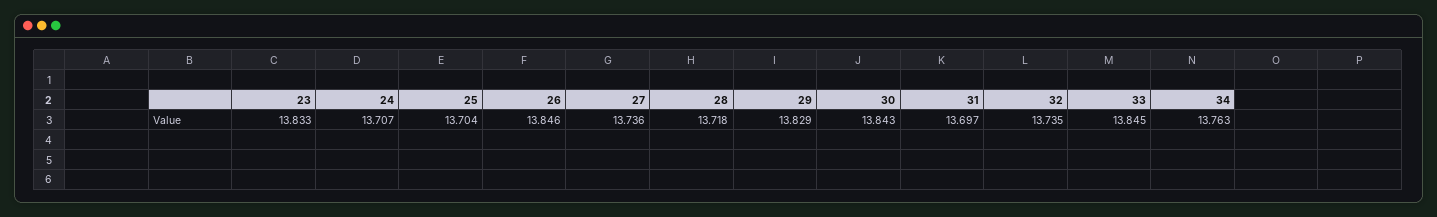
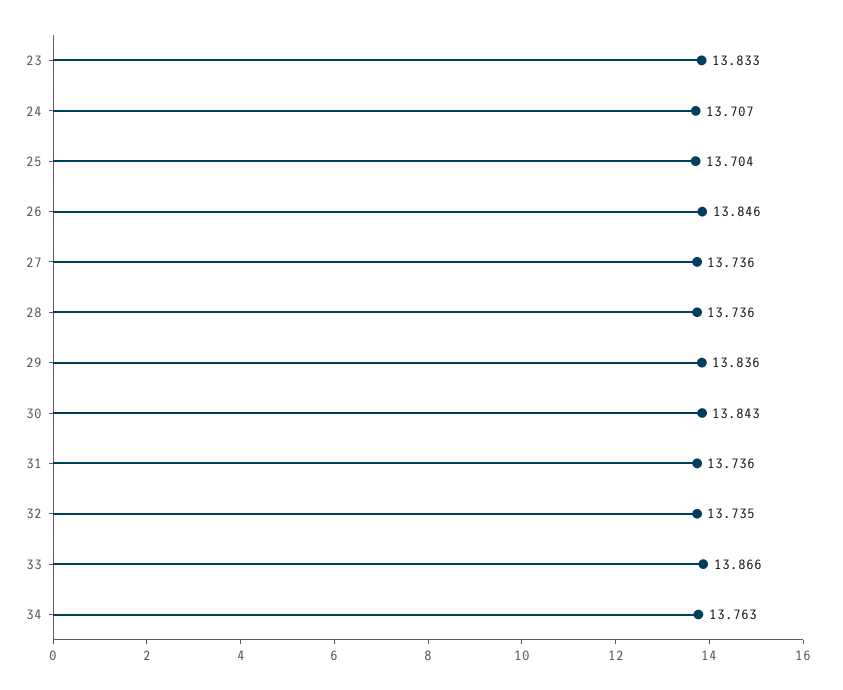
28: 13.718 -> 13.736
29: 13.829 -> 13.836
31: 13.697 -> 13.736
33: 13.845 -> 13.866

